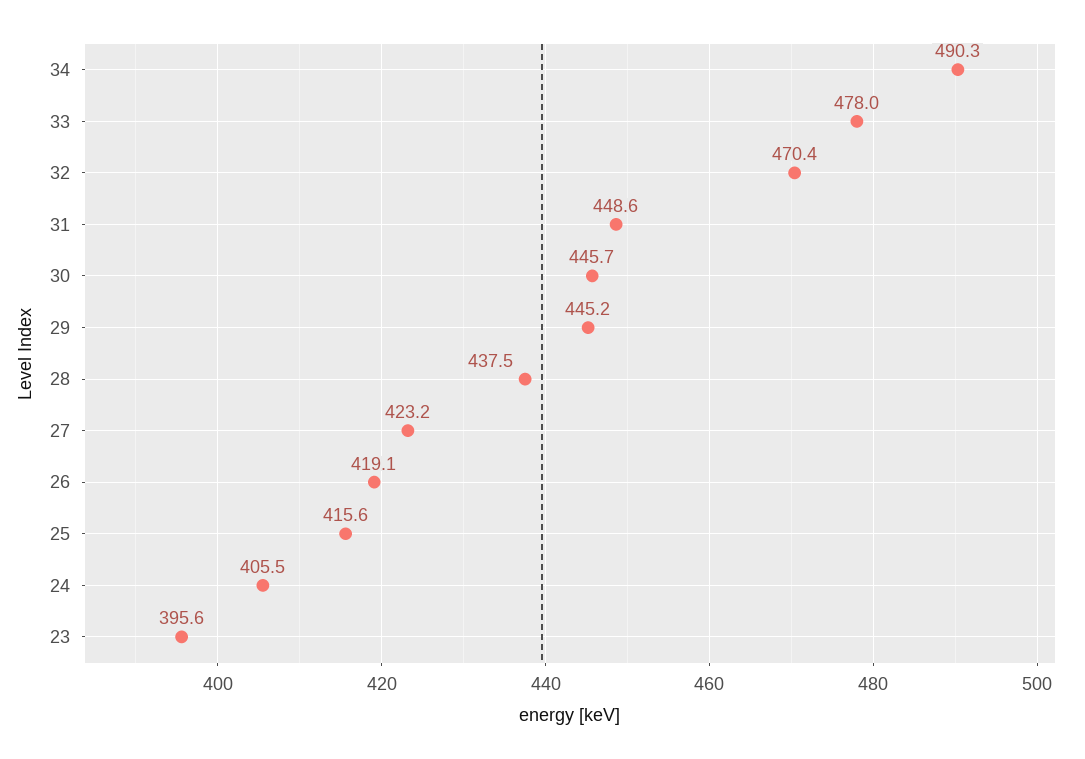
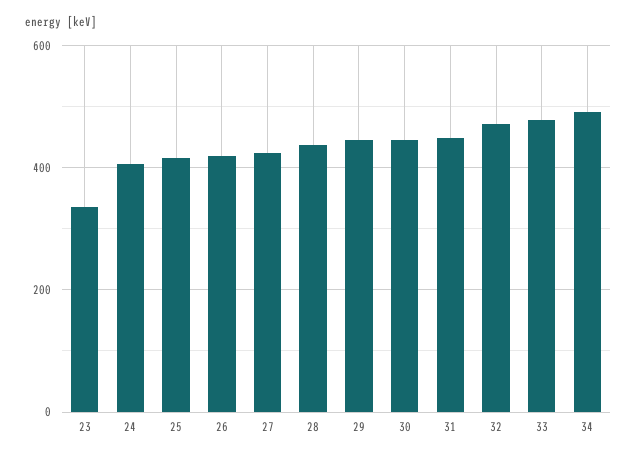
23: 395.6 -> 340

